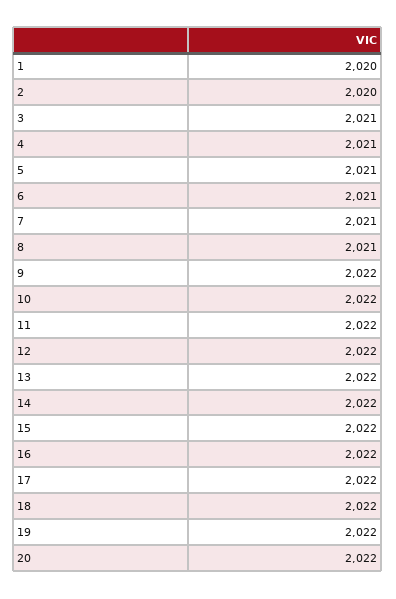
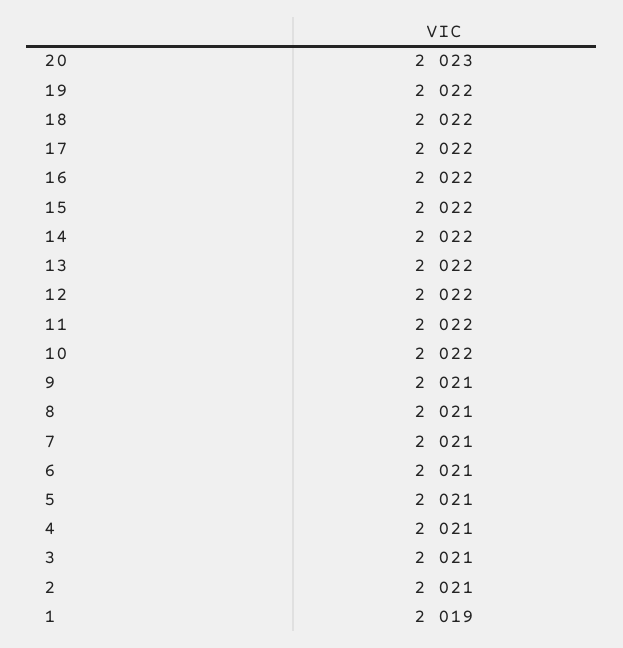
1: 2020 -> 2019
2: 2020 -> 2021
9: 2022 -> 2021
20: 2022 -> 2023

